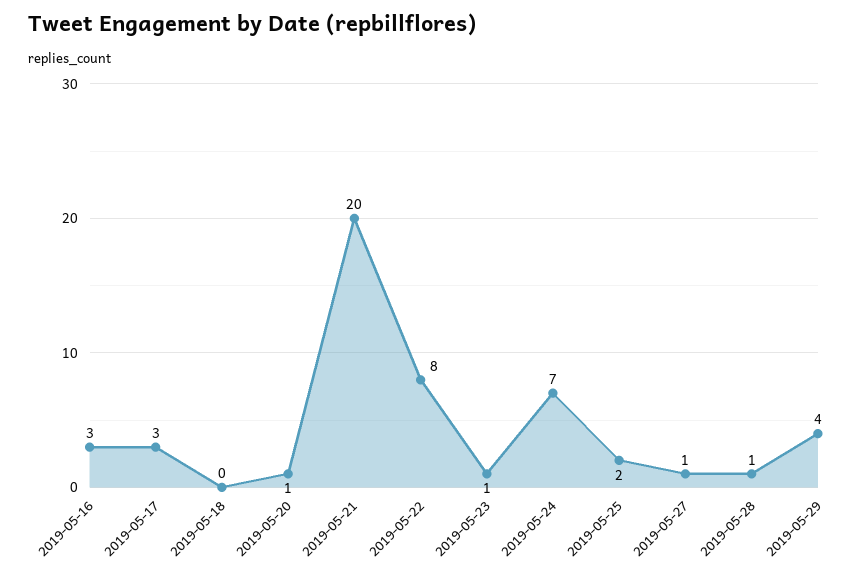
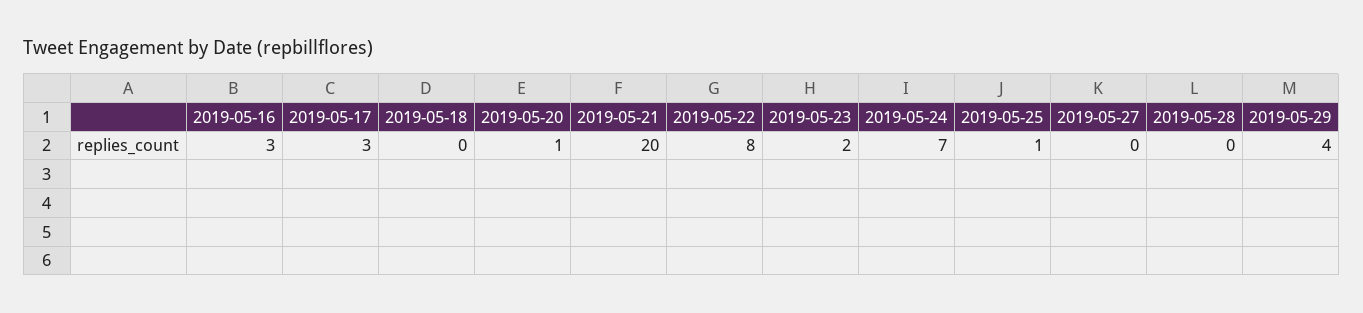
2019-05-23: 1 -> 2
2019-05-25: 2 -> 1
2019-05-27: 1 -> 0
2019-05-28: 1 -> 0

